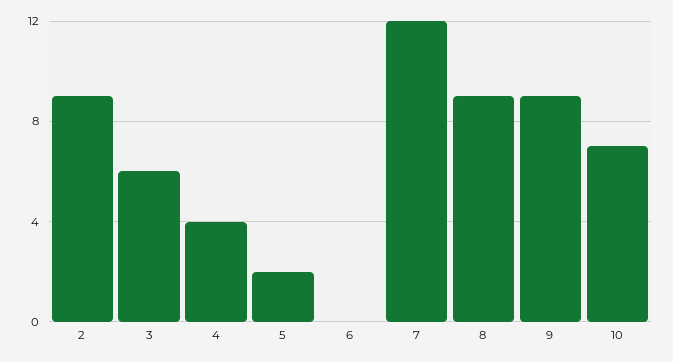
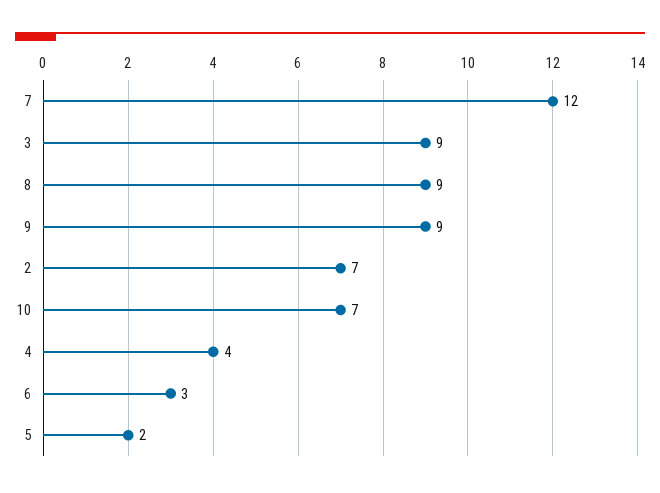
2: 9 -> 7
3: 6 -> 9
6: 0 -> 3

